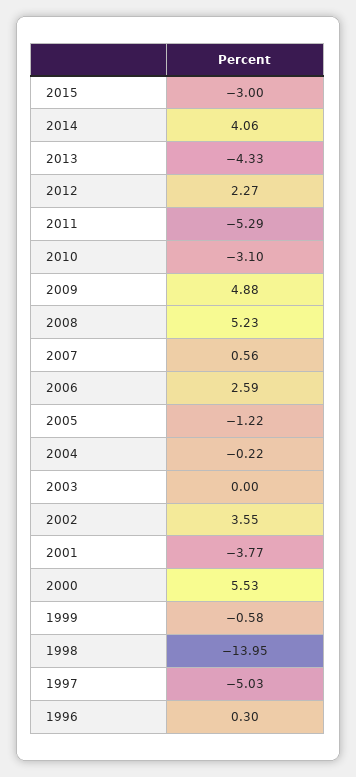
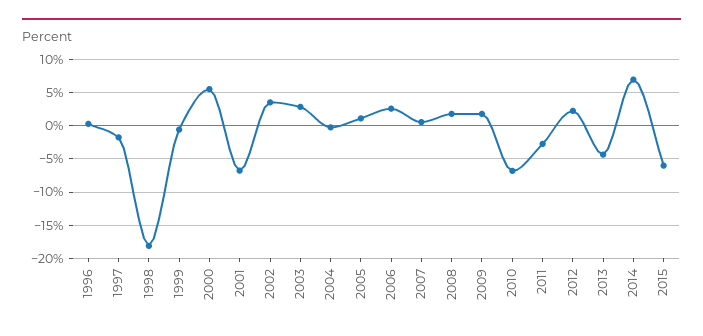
2015: -3 -> -6
2014: 4.06 -> 7
2011: -5.29 -> -3
2010: -3.1 -> -7
2009: 4.88 -> 2
2008: 5.23 -> 2
2005: -1.22 -> 1
2003: 0 -> 3
2001: -3.77 -> -7
1998: -13.95 -> -18
1997: -5.03 -> -2

